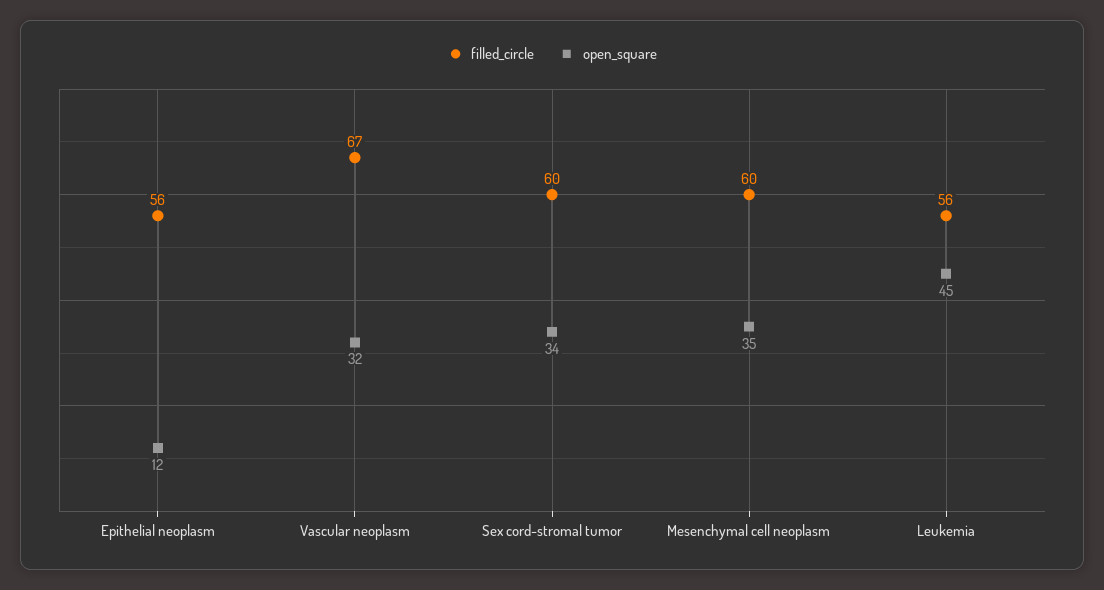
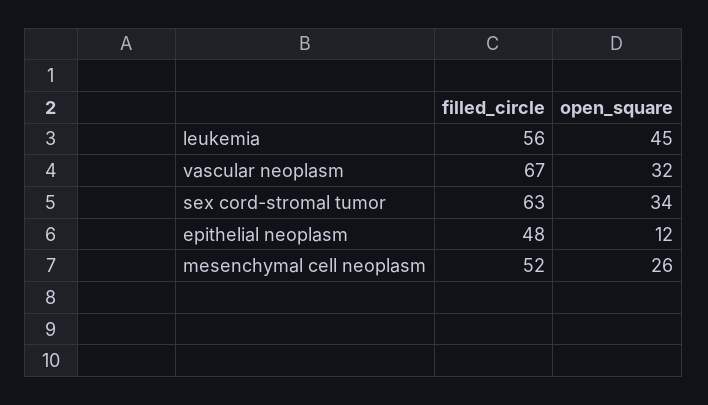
filled_circle, Epithelial neoplasm: 56 -> 48
filled_circle, Sex cord-stromal tumor: 60 -> 63
filled_circle, Mesenchymal cell neoplasm: 60 -> 52
open_square, Mesenchymal cell neoplasm: 35 -> 26

